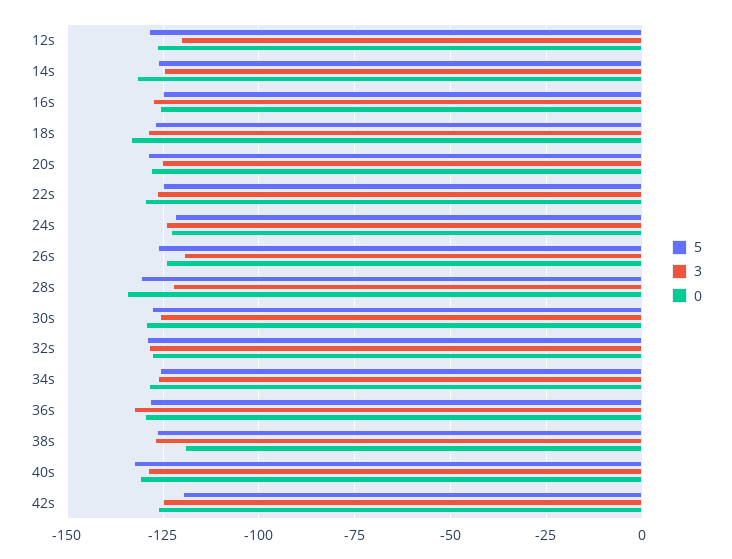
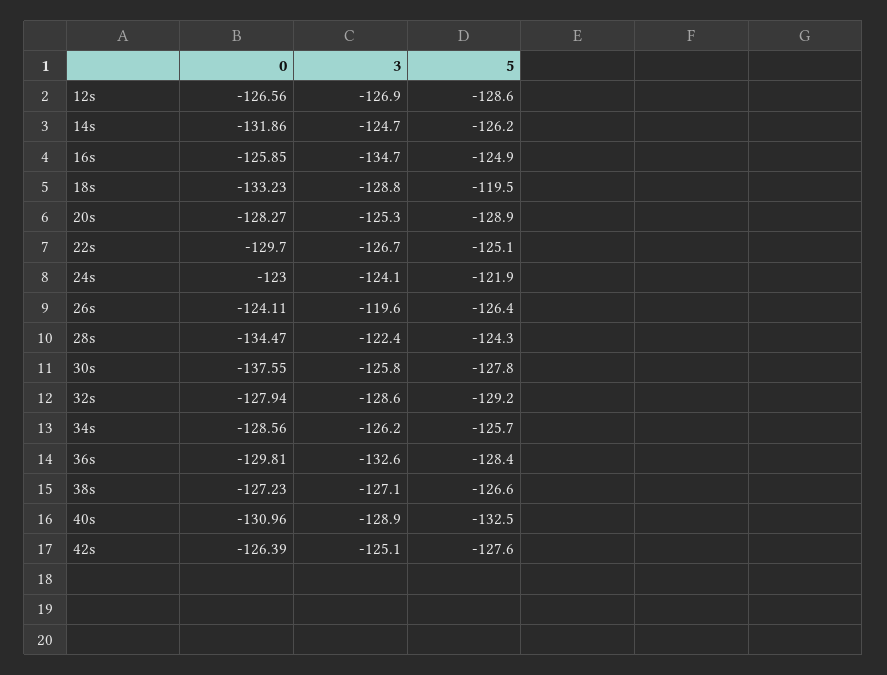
3, 12s: -120 -> -126.9
3, 16s: -127.5 -> -134.7
5, 18s: -127.5 -> -119.5
5, 28s: -130 -> -124.3
0, 30s: -130 -> -137.55
0, 38s: -120 -> -127.23
5, 42s: -120 -> -127.6

